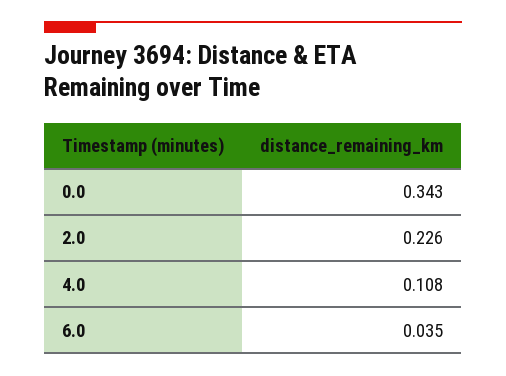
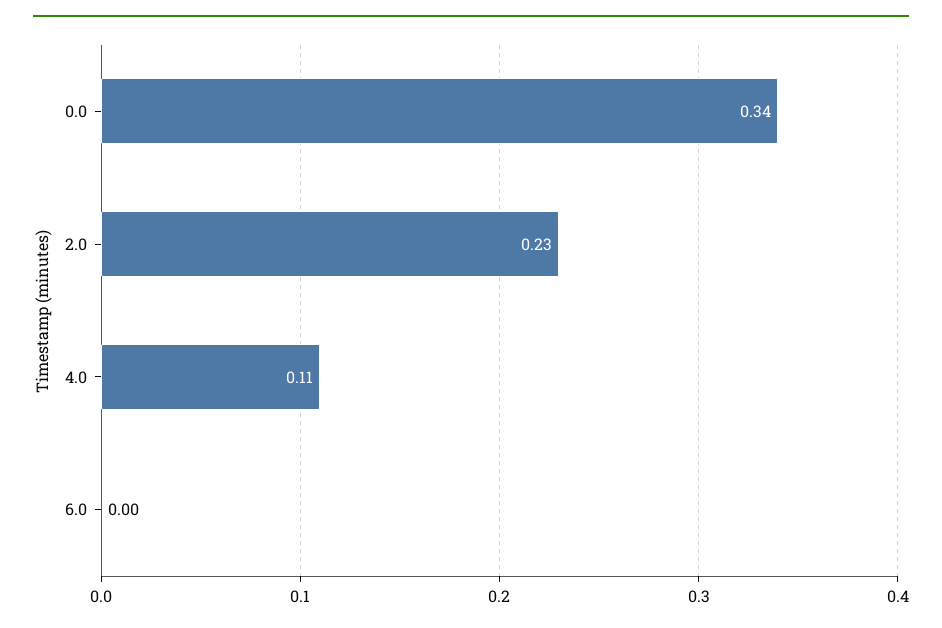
6.0: 0.035 -> 0

